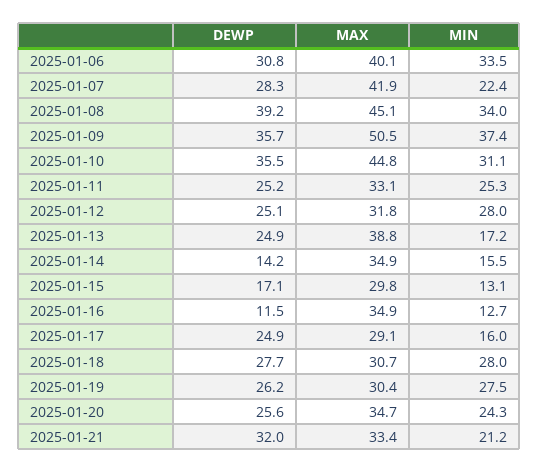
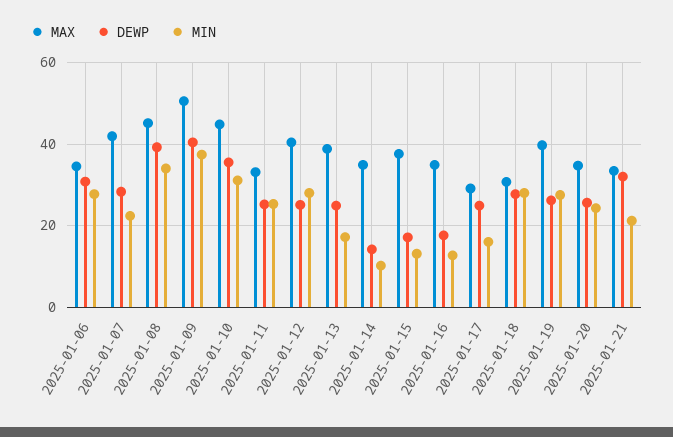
MAX, 2025-01-06: 40.1 -> 34
MIN, 2025-01-06: 33.5 -> 28
DEWP, 2025-01-09: 35.7 -> 40
MAX, 2025-01-12: 31.8 -> 40
MIN, 2025-01-14: 15.5 -> 10
MAX, 2025-01-15: 29.8 -> 38
DEWP, 2025-01-16: 11.5 -> 18
MAX, 2025-01-19: 30.4 -> 40

